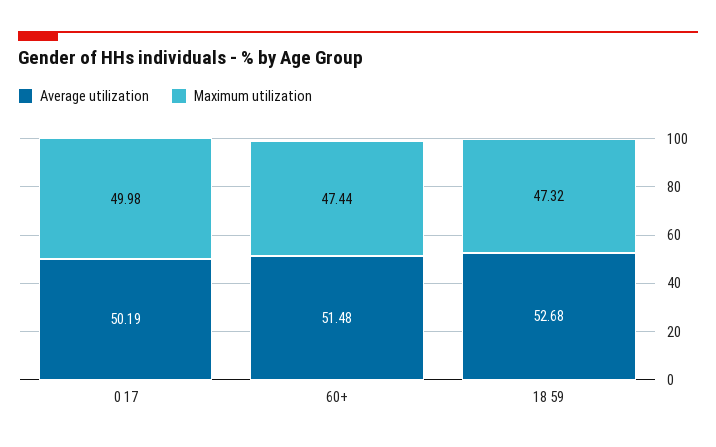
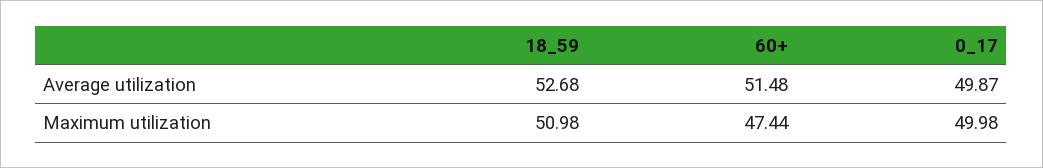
Average utilization, 0 17: 50.19 -> 49.87
Maximum utilization, 18 59: 47.32 -> 50.98

